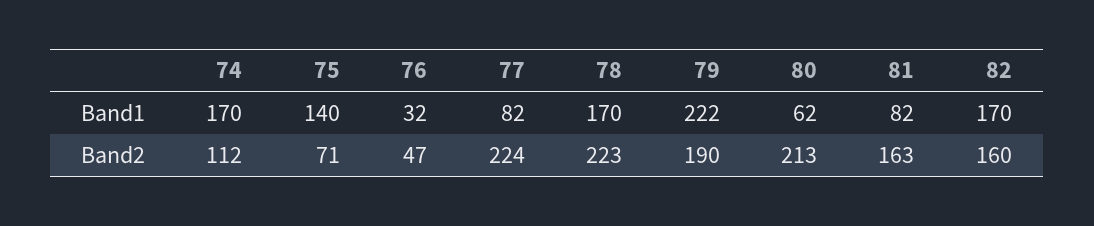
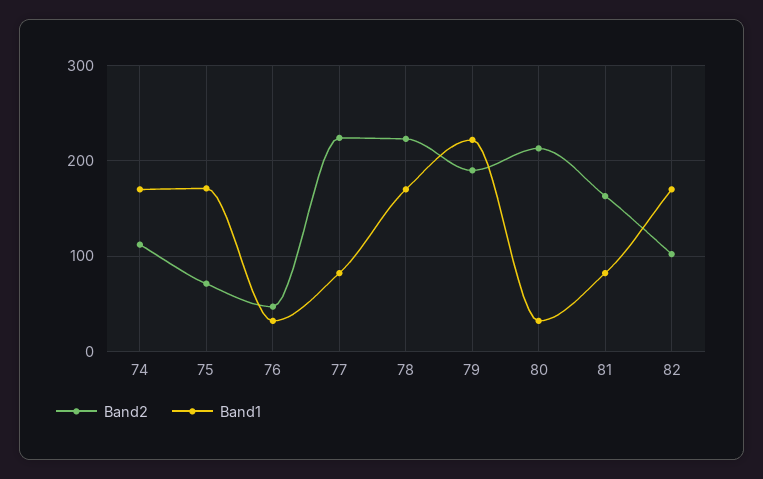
Band1, 75: 140 -> 170
Band1, 80: 62 -> 30
Band2, 82: 160 -> 100

